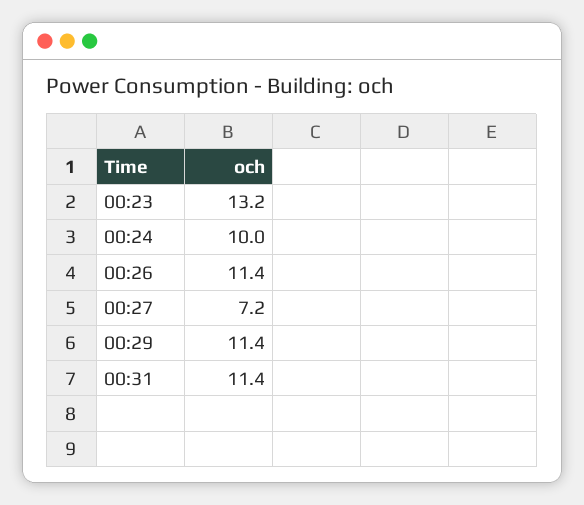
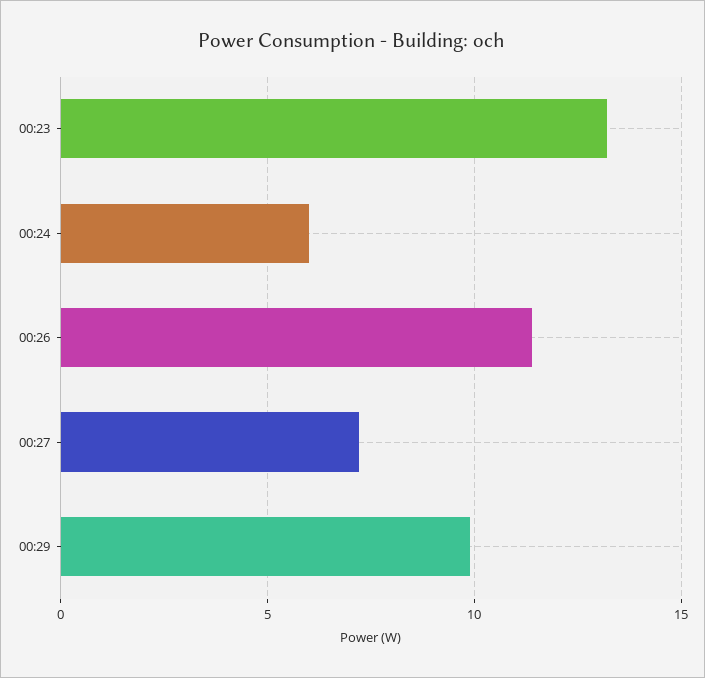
00:24: 10 -> 6
00:29: 11.4 -> 10
00:31: 11.4 -> none

